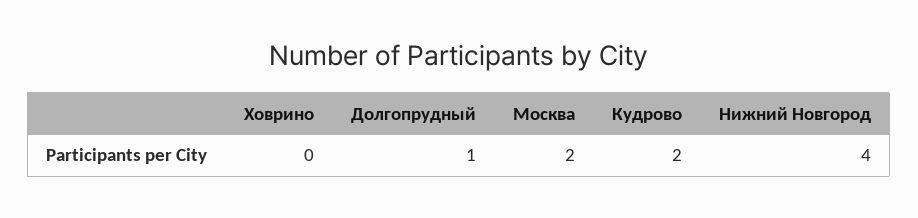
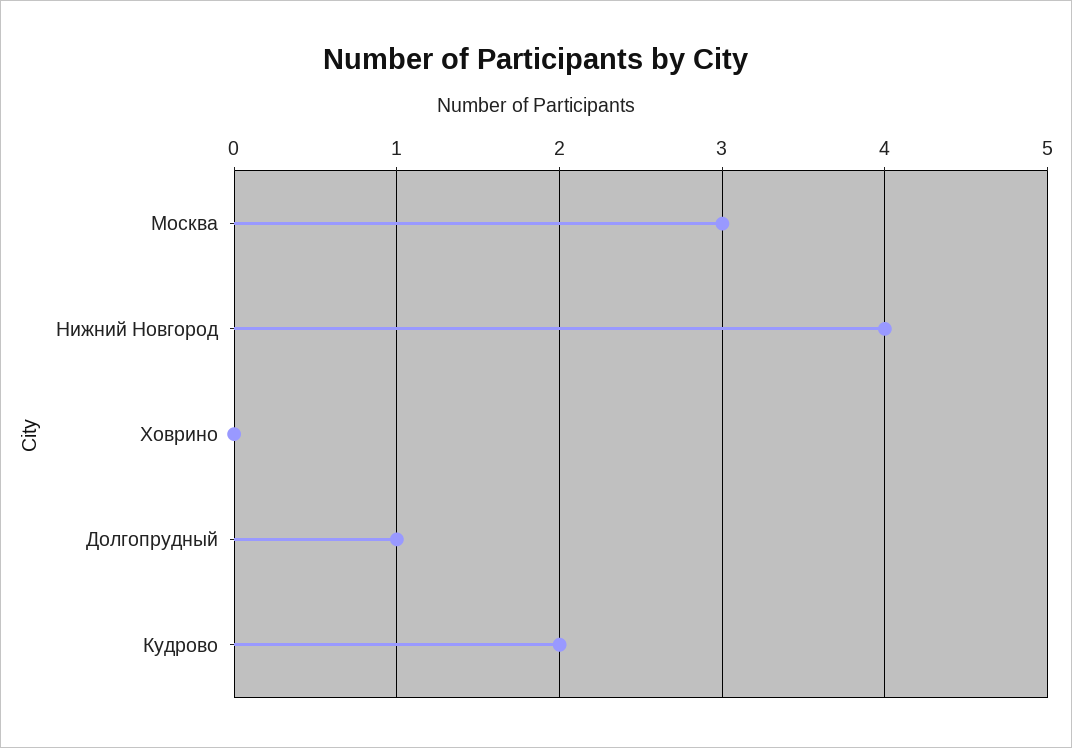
Москва: 2 -> 3

